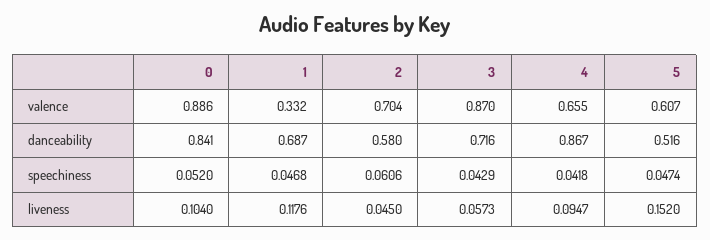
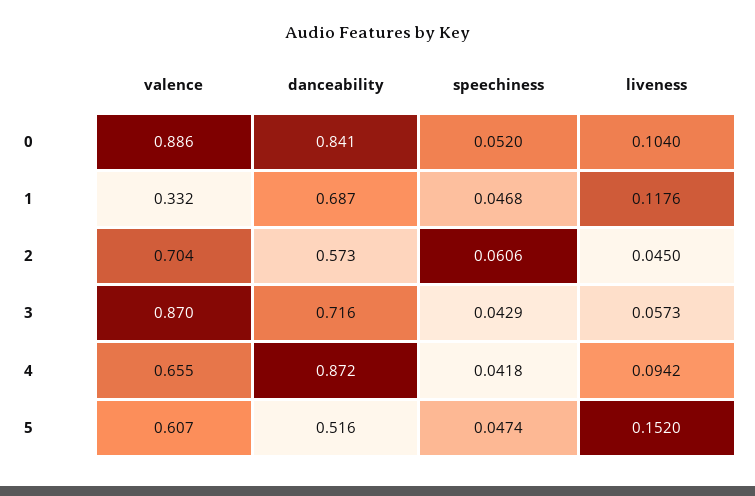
2, danceability: 0.58 -> 0.573
4, danceability: 0.867 -> 0.872
4, liveness: 0.0947 -> 0.0942

